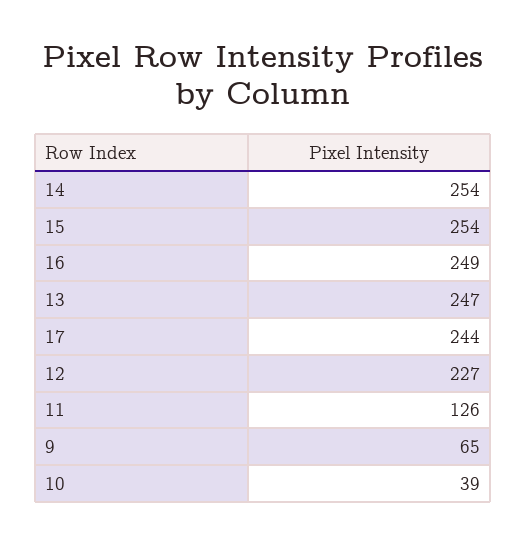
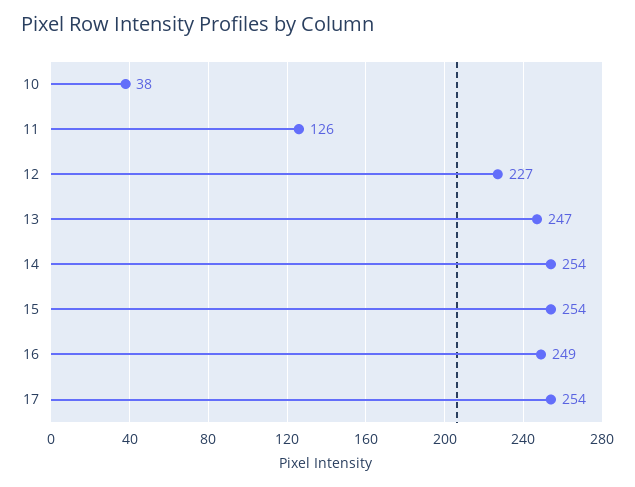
17: 244 -> 254
9: 65 -> none
10: 39 -> 38

